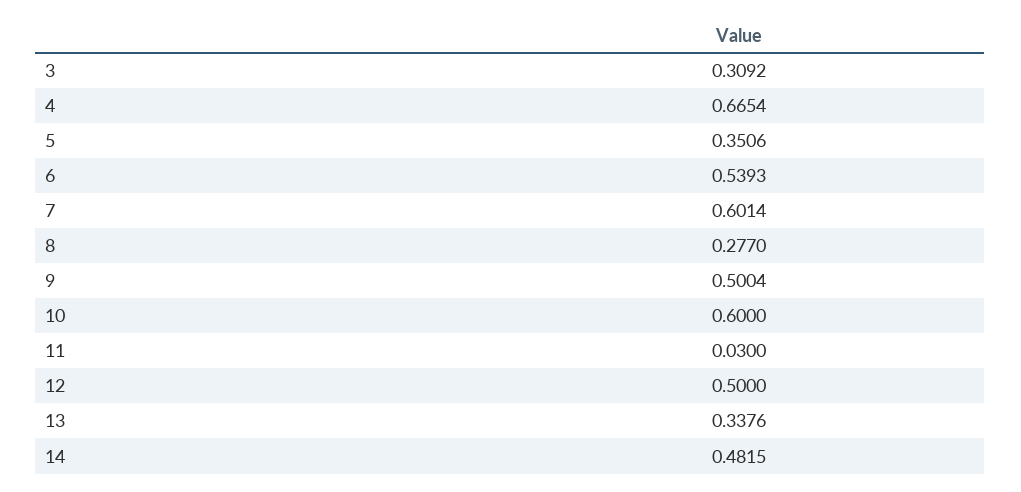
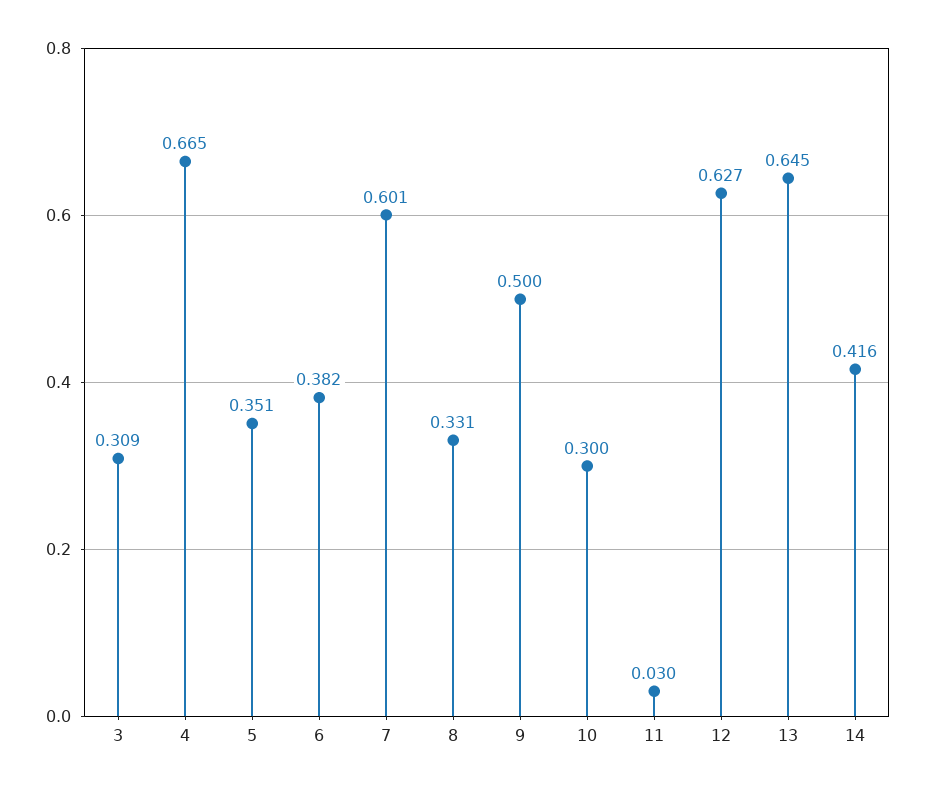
6: 0.5393 -> 0.382
8: 0.277 -> 0.331
10: 0.6 -> 0.3
12: 0.5 -> 0.627
13: 0.3376 -> 0.645
14: 0.4815 -> 0.416

